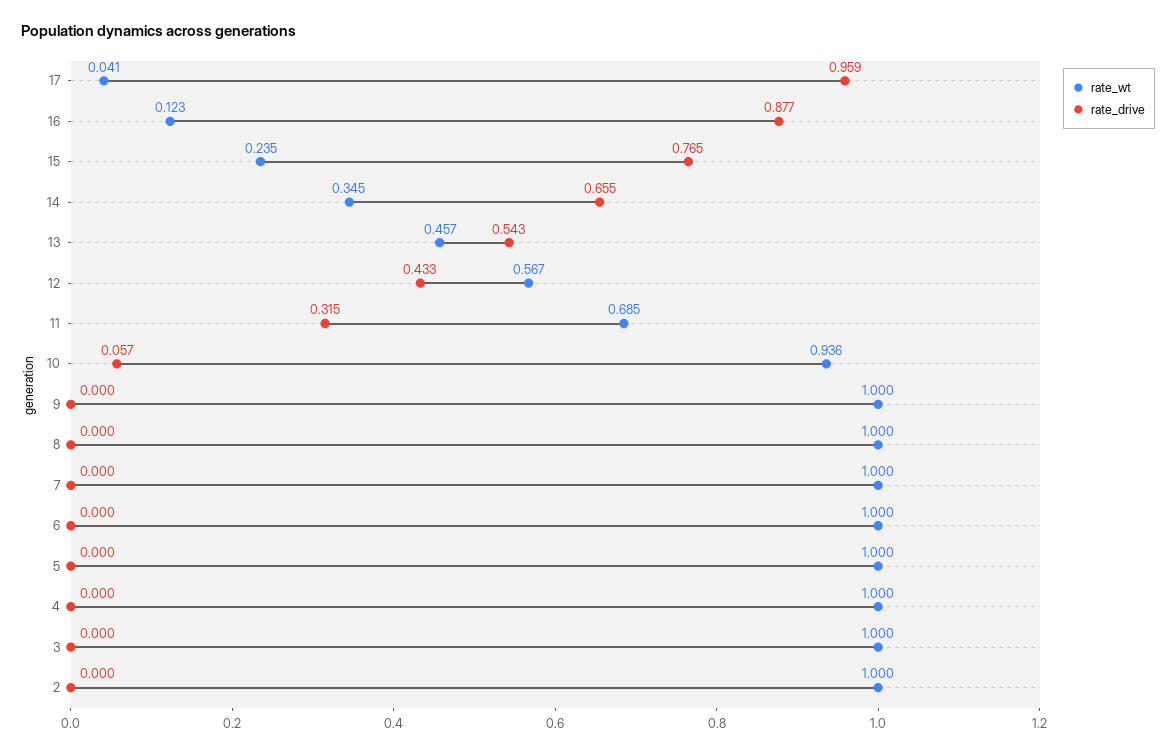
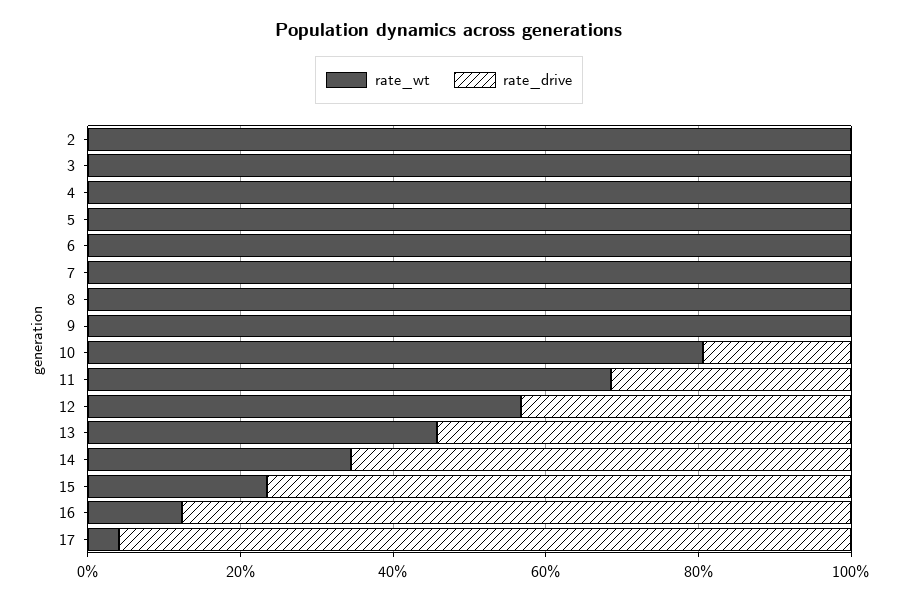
rate_wt, 10: 0.936 -> 0.8
rate_drive, 10: 0.057 -> 0.2

